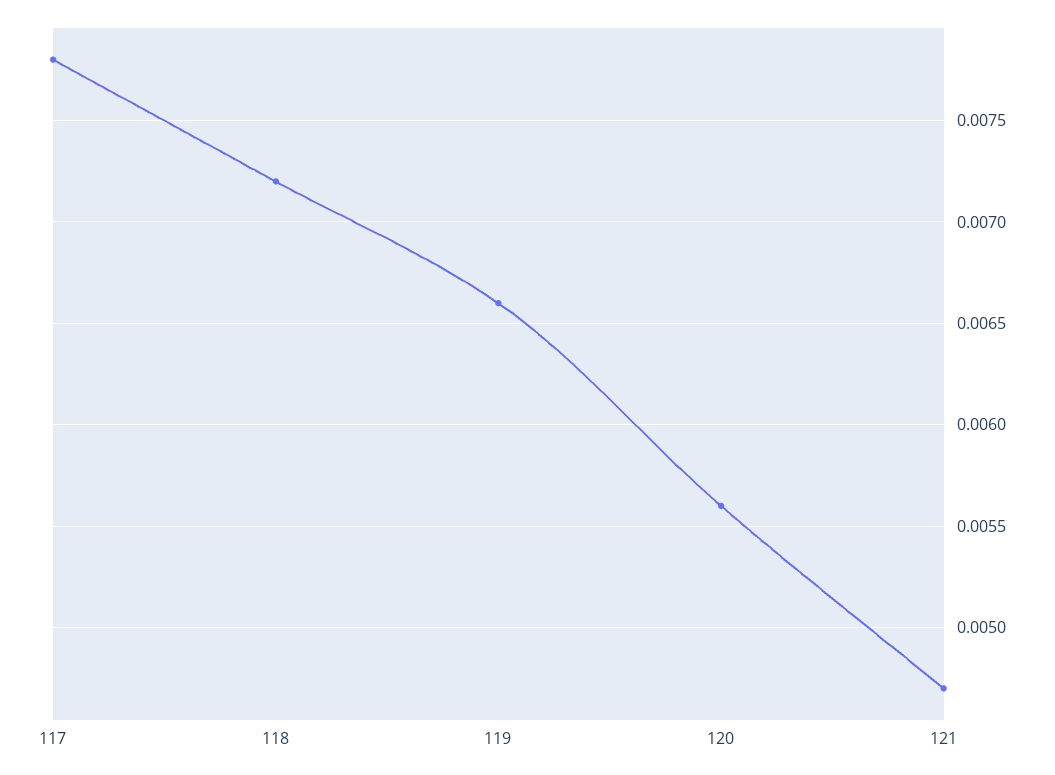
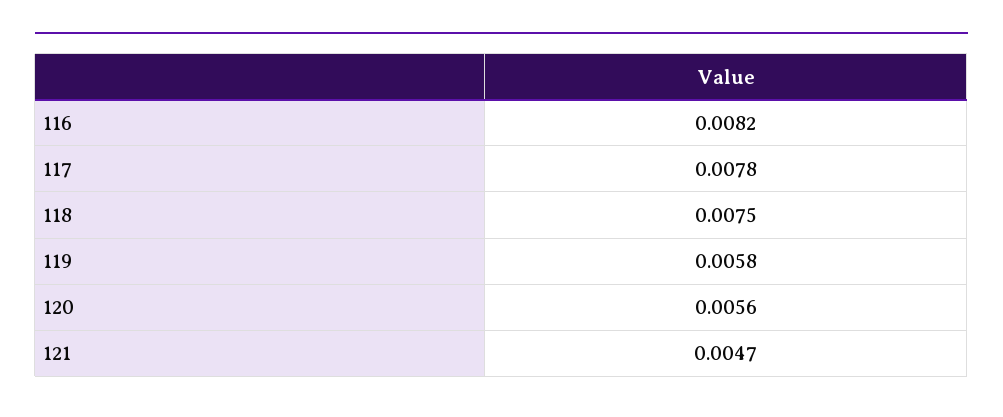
118: 0.0072 -> 0.0075
119: 0.0066 -> 0.0058
116: none -> 0.0082

